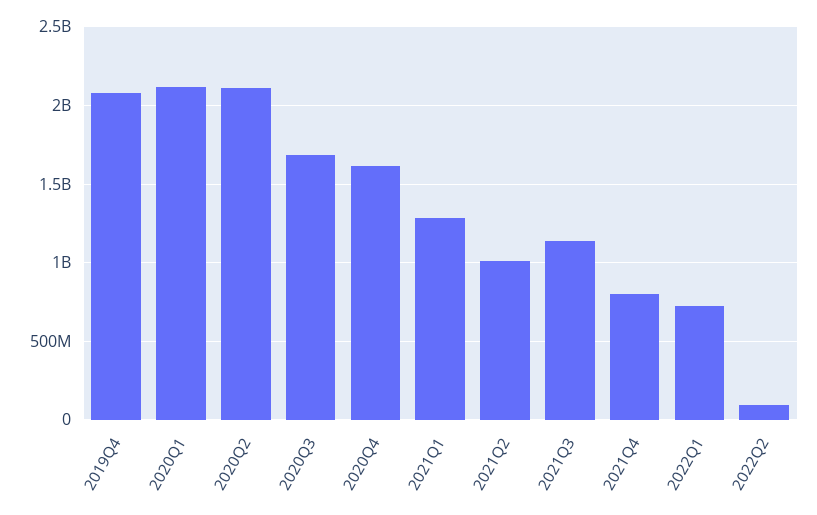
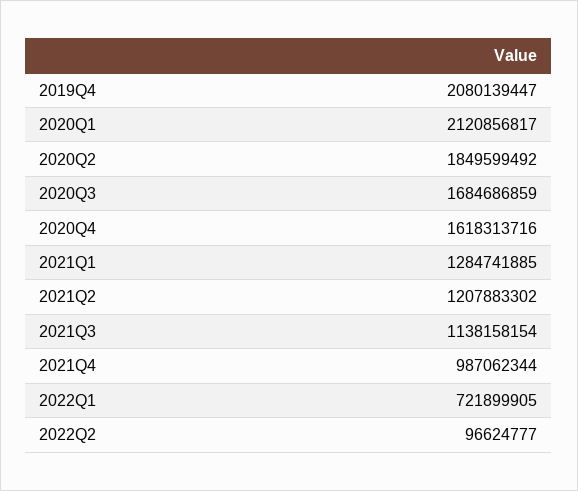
2020Q2: 2100000000 -> 1849599492
2021Q2: 1000000000 -> 1207883302
2021Q4: 800000000 -> 987062344

